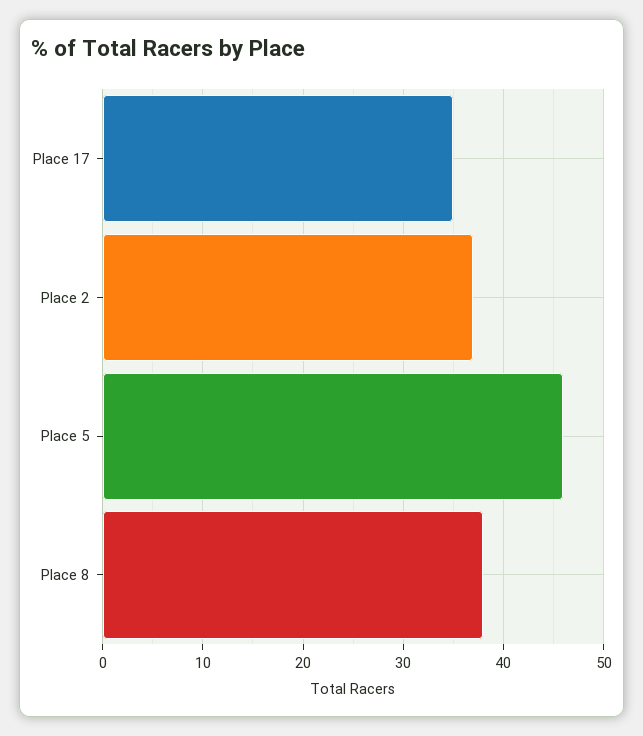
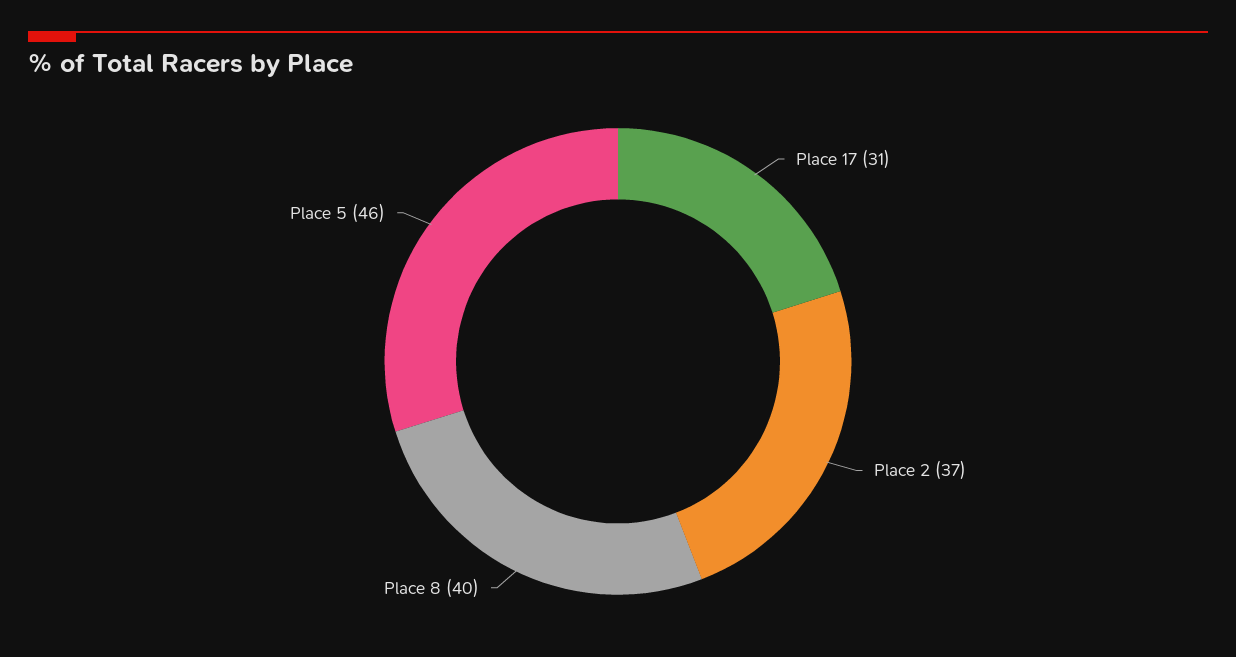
Place 17: 35 -> 31
Place 8: 38 -> 40

